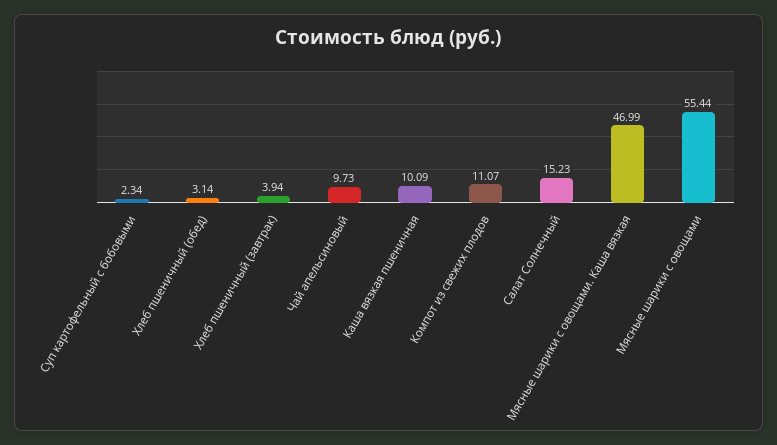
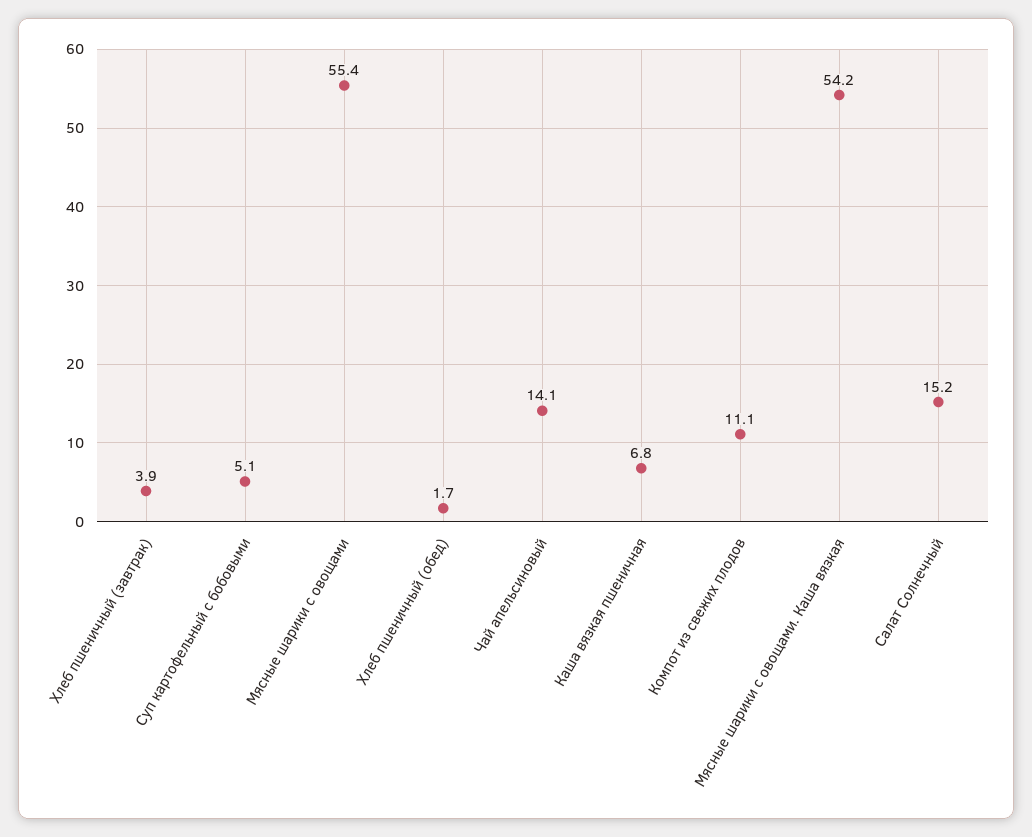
Суп картофельный с бобовыми: 2.34 -> 5.1
Хлеб пшеничный (обед): 3.14 -> 1.7
Чай апельсиновый: 9.73 -> 14.1
Каша вязкая пшеничная: 10.09 -> 6.8
Мясные шарики с овощами. Каша вязкая: 46.99 -> 54.2

